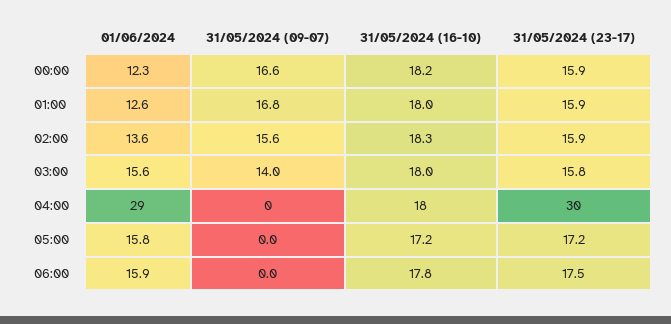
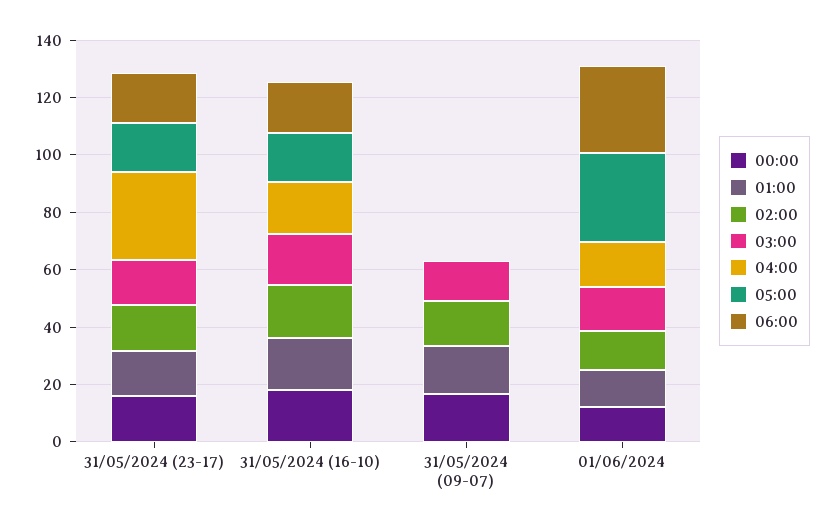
04:00, 01/06/2024: 29 -> 15
05:00, 01/06/2024: 15.8 -> 30
06:00, 01/06/2024: 15.9 -> 30

